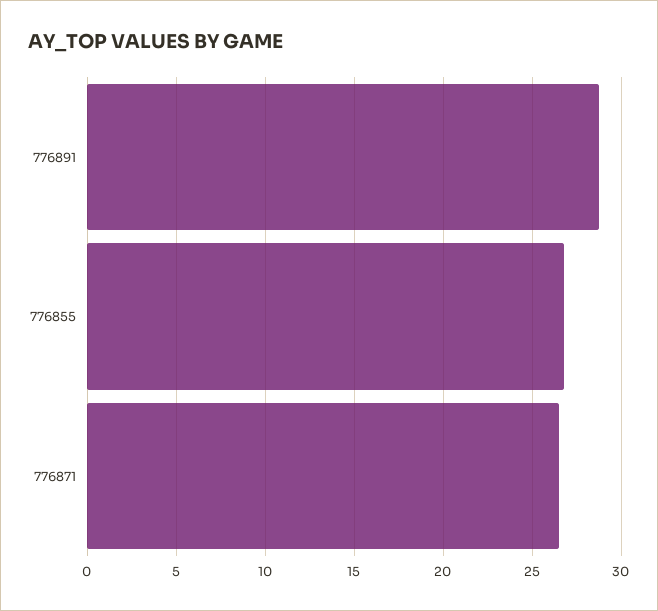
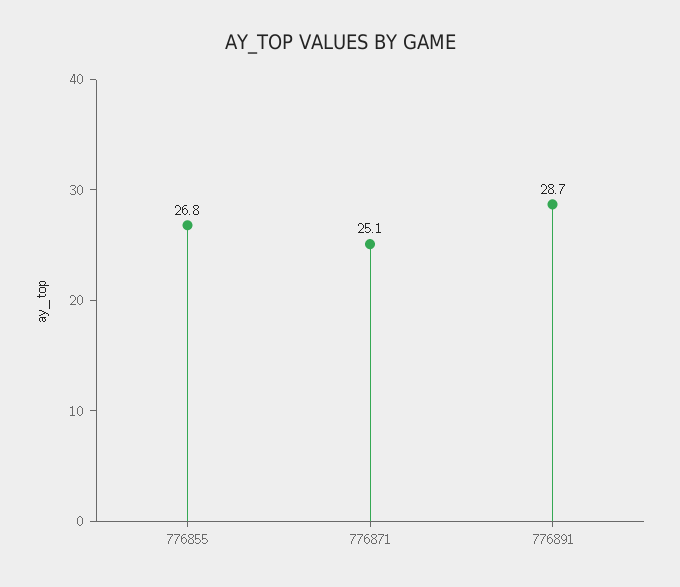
776871: 26.5 -> 25.1

